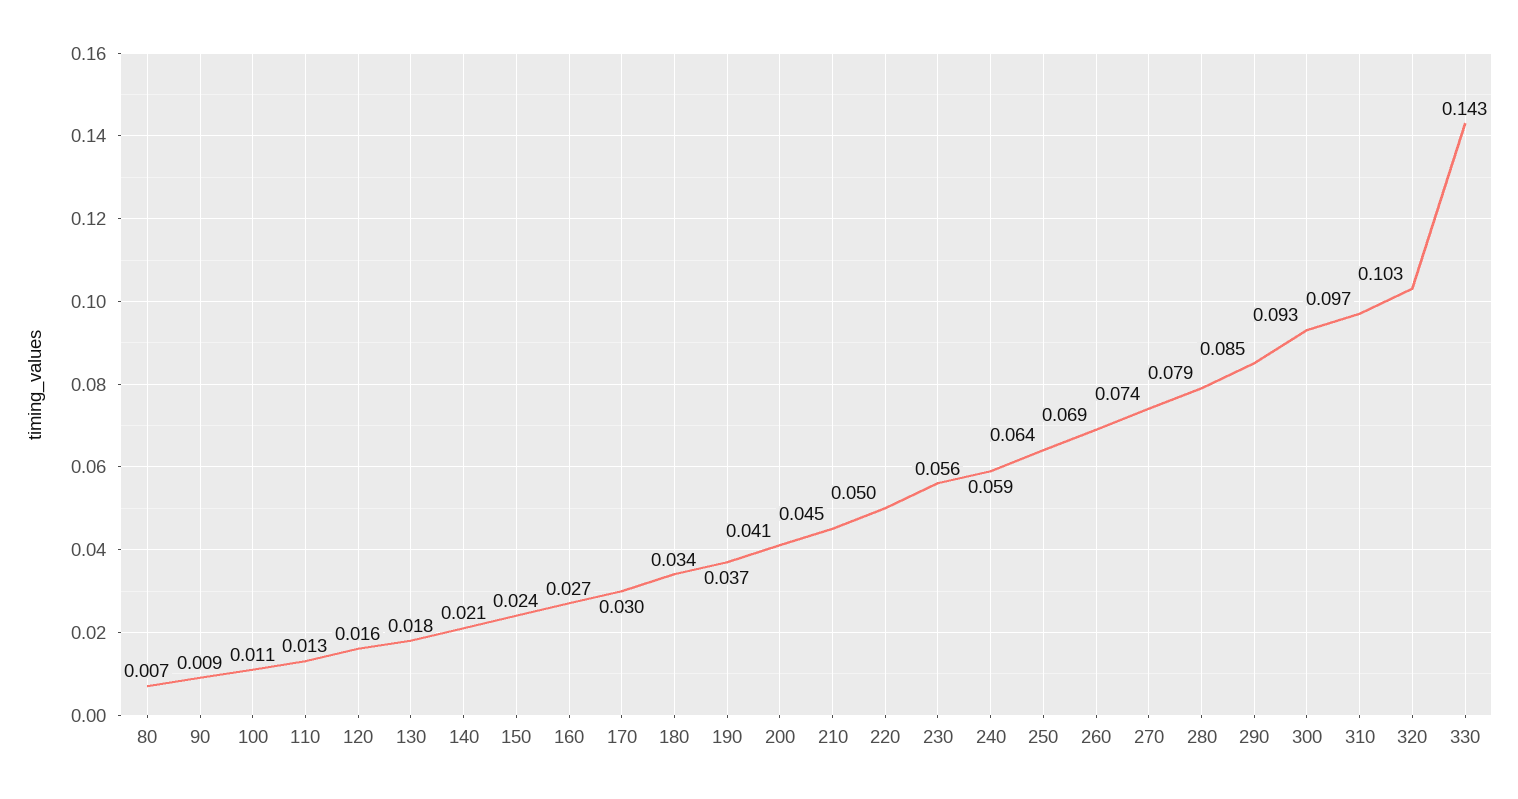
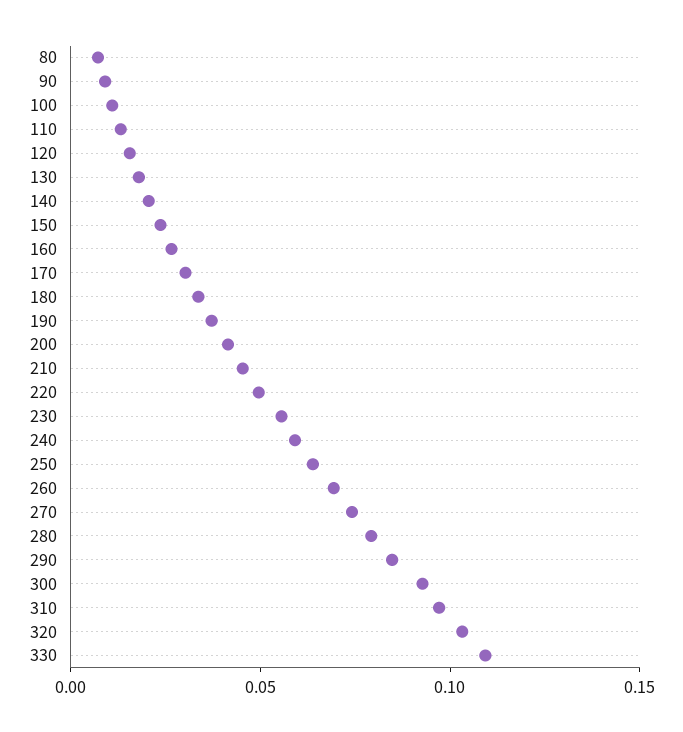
330: 0.143 -> 0.11

